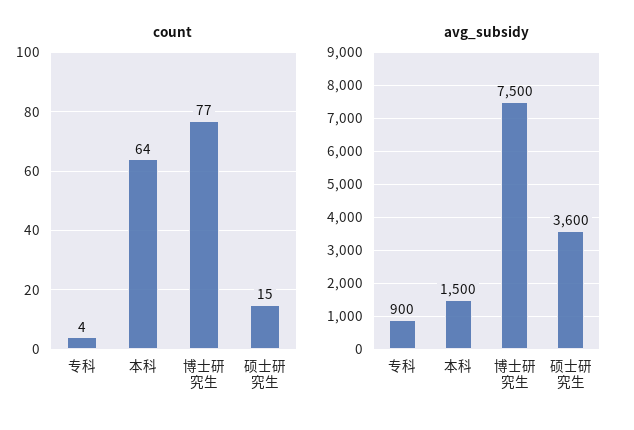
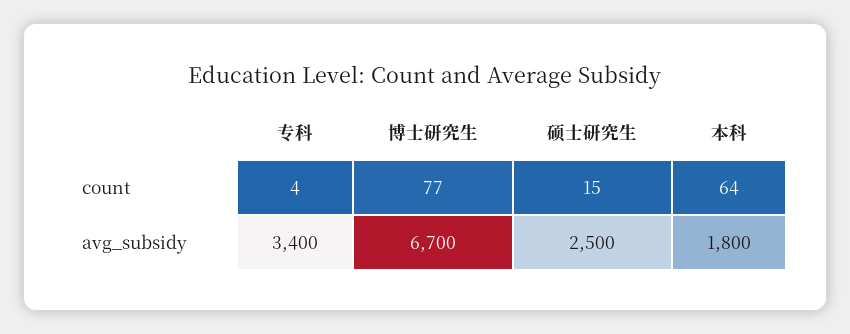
avg_subsidy, 专科: 900 -> 3400
avg_subsidy, 本科: 1500 -> 1800
avg_subsidy, 博士研究生: 7500 -> 6700
avg_subsidy, 硕士研究生: 3600 -> 2500

